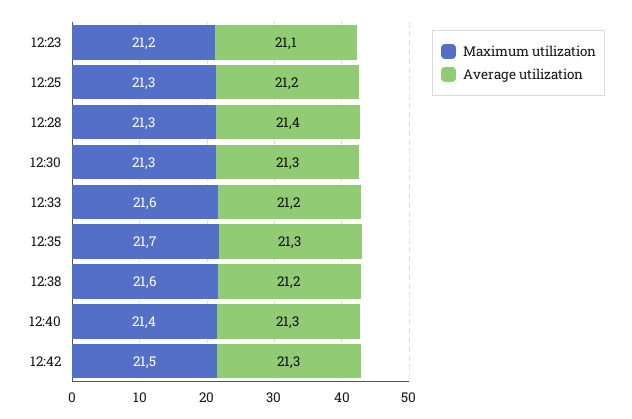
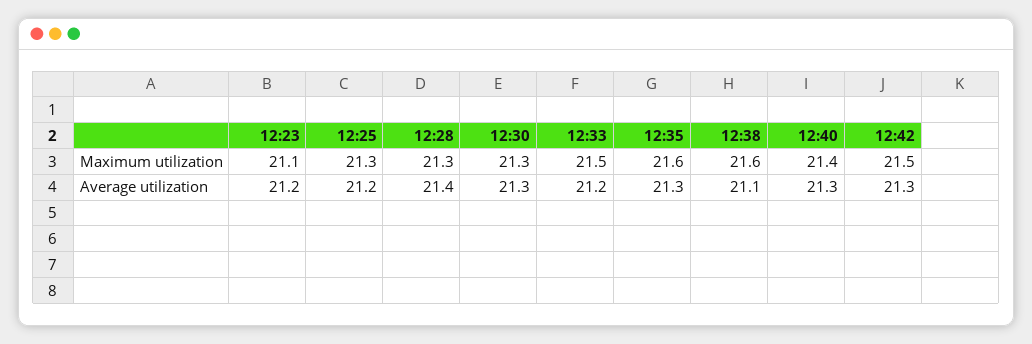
Maximum utilization, 12:23: 21.2 -> 21.1
Average utilization, 12:23: 21.1 -> 21.2
Maximum utilization, 12:33: 21.6 -> 21.5
Maximum utilization, 12:35: 21.7 -> 21.6
Average utilization, 12:38: 21.2 -> 21.1

